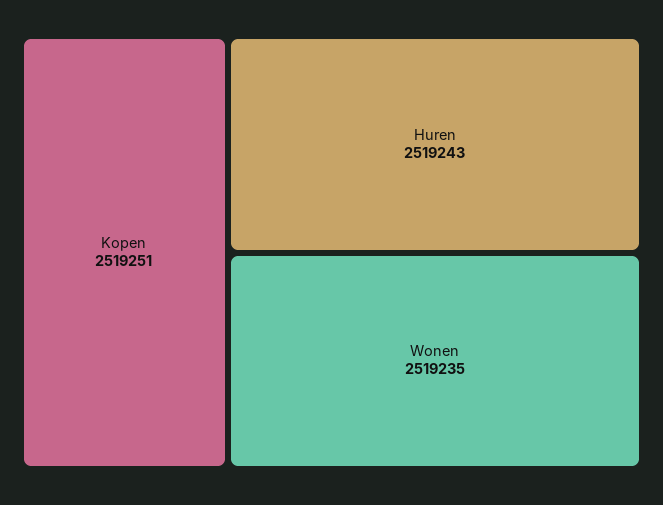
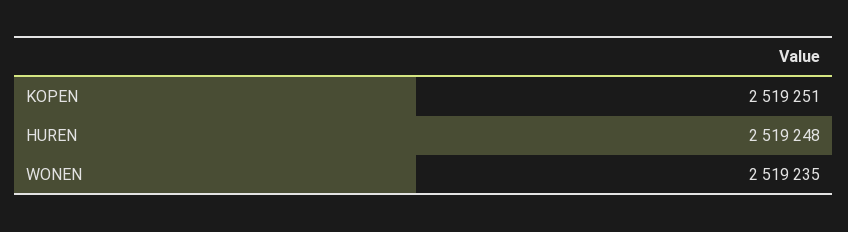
Huren: 2519243 -> 2519248

